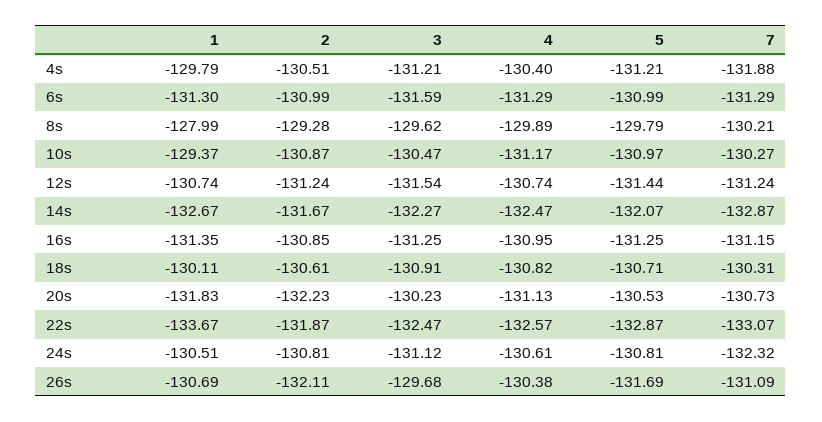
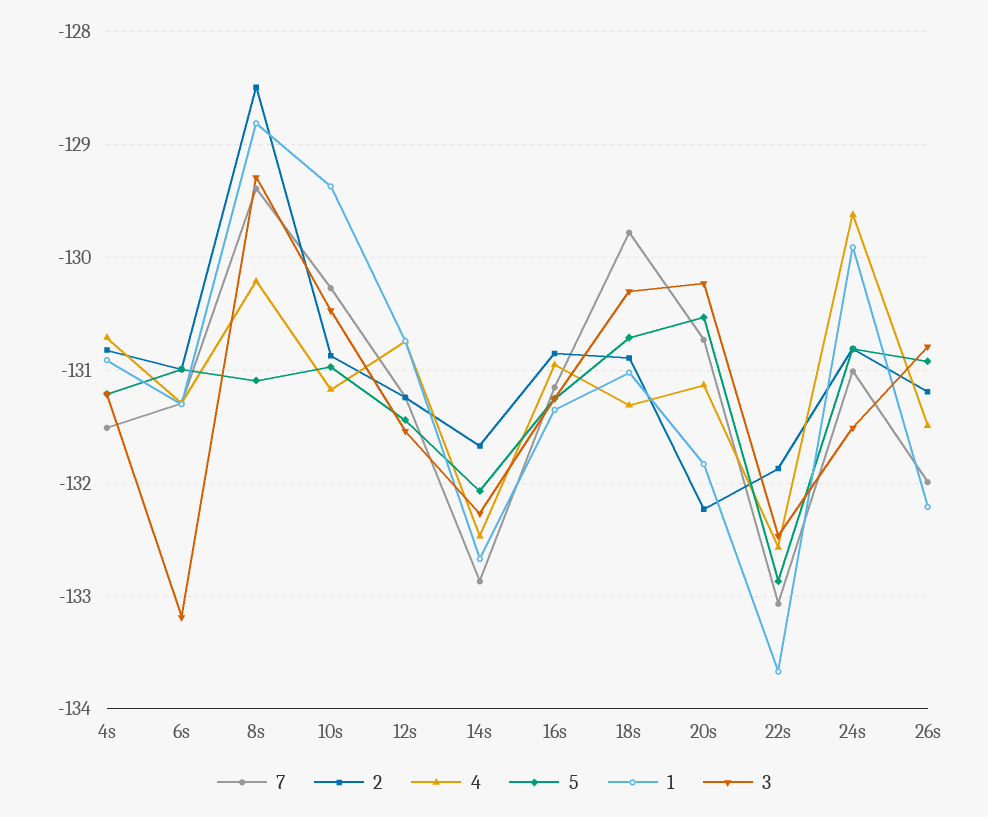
1, 4s: -129.79 -> -130.9
2, 4s: -130.51 -> -130.8
4, 4s: -130.4 -> -130.7
7, 4s: -131.88 -> -131.5
3, 6s: -131.59 -> -133.2
1, 8s: -127.99 -> -128.8
2, 8s: -129.28 -> -128.5
3, 8s: -129.62 -> -129.3
4, 8s: -129.89 -> -130.2
5, 8s: -129.79 -> -131.1
7, 8s: -130.21 -> -129.4
1, 18s: -130.11 -> -131
2, 18s: -130.61 -> -130.9
3, 18s: -130.91 -> -130.3
4, 18s: -130.82 -> -131.3
7, 18s: -130.31 -> -129.8
1, 24s: -130.51 -> -129.9
3, 24s: -131.12 -> -131.5
4, 24s: -130.61 -> -129.6
7, 24s: -132.32 -> -131
1, 26s: -130.69 -> -132.2
2, 26s: -132.11 -> -131.2
3, 26s: -129.68 -> -130.8
4, 26s: -130.38 -> -131.5
5, 26s: -131.69 -> -130.9
7, 26s: -131.09 -> -132

